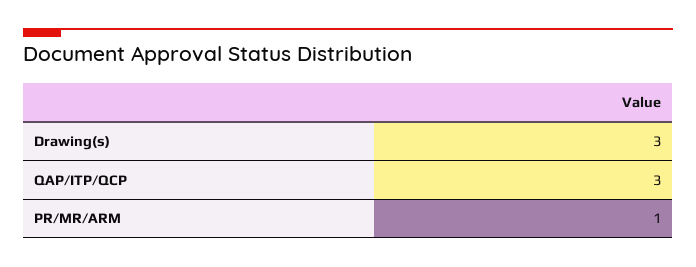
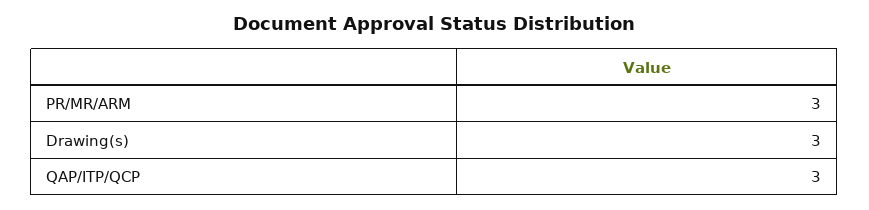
PR/MR/ARM: 1 -> 3

